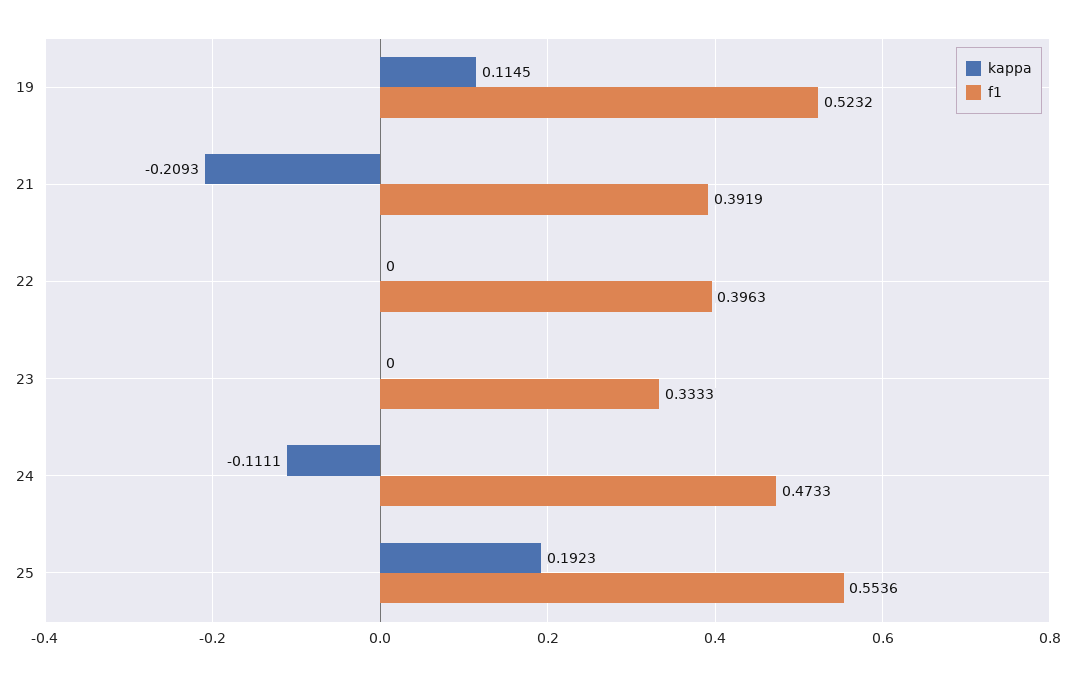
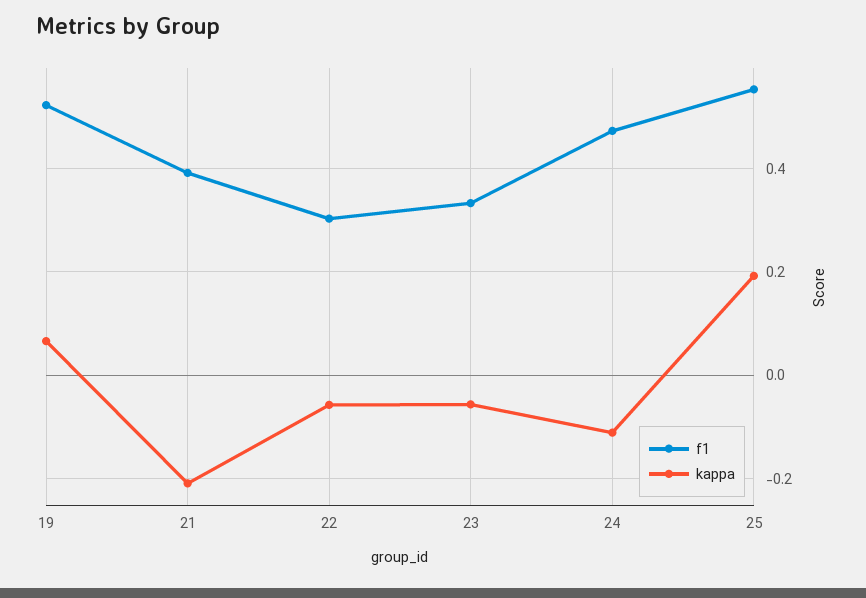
kappa, 19: 0.1145 -> 0.06
kappa, 22: 0 -> -0.06
f1, 22: 0.3963 -> 0.3
kappa, 23: 0 -> -0.06

